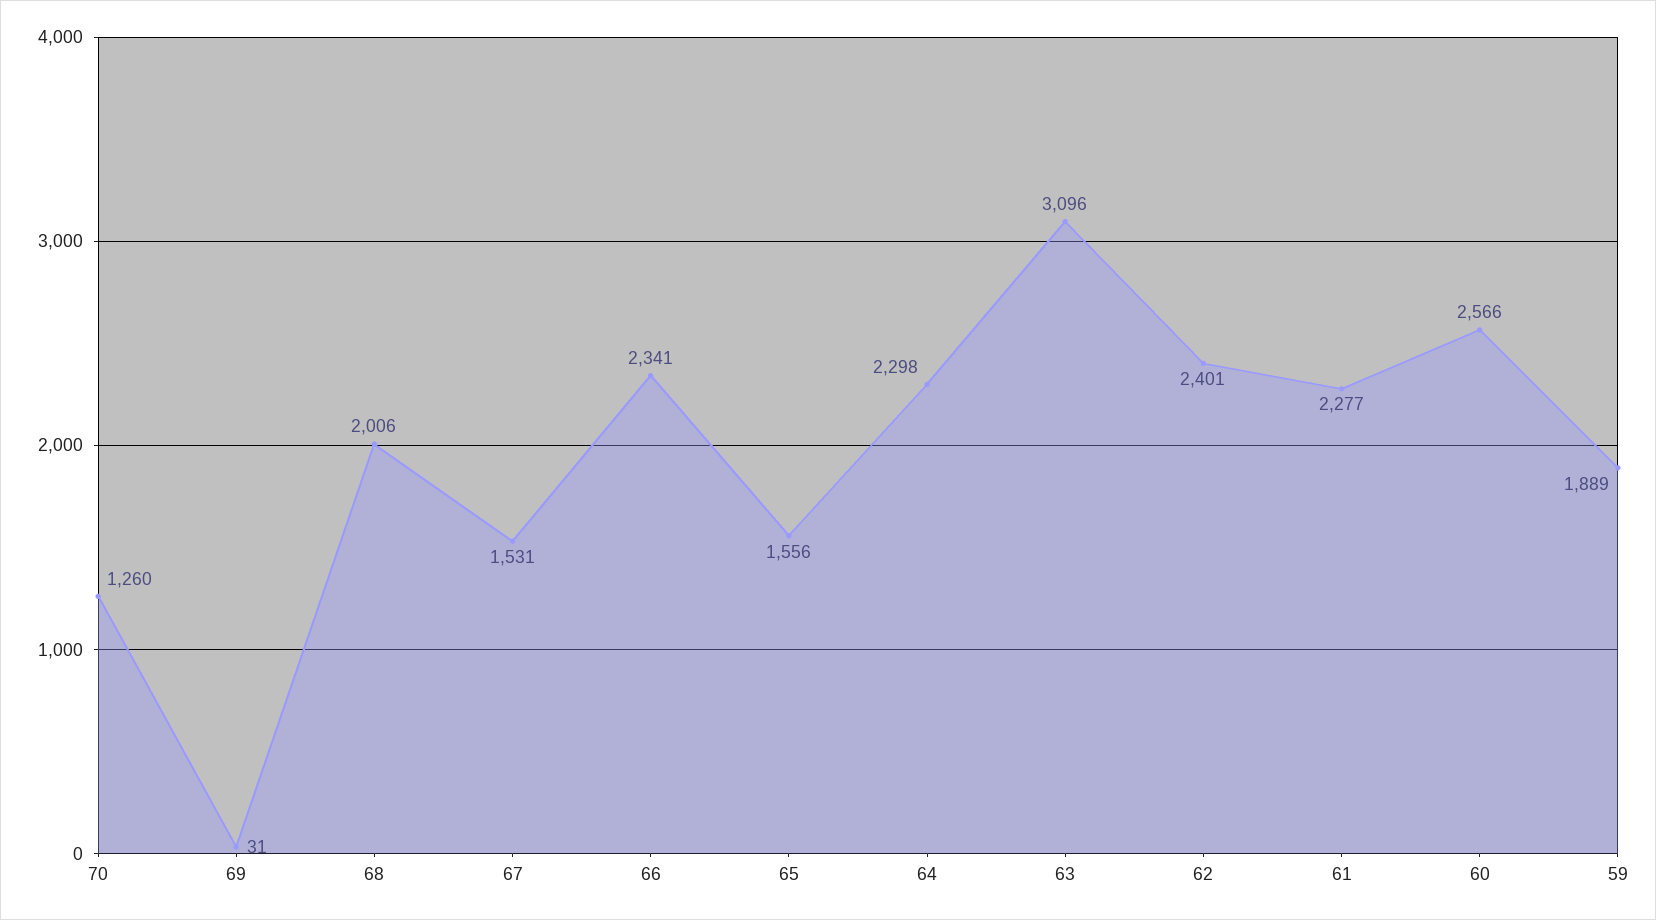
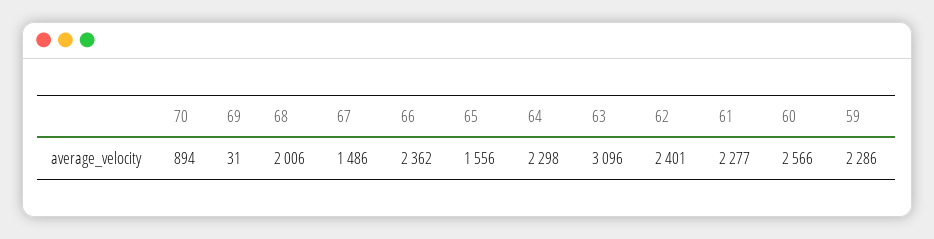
70: 1260 -> 894
67: 1531 -> 1486
66: 2341 -> 2362
59: 1889 -> 2286

